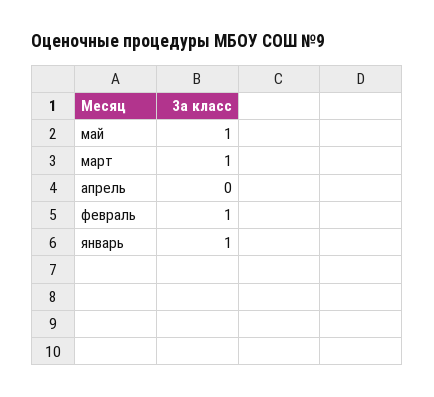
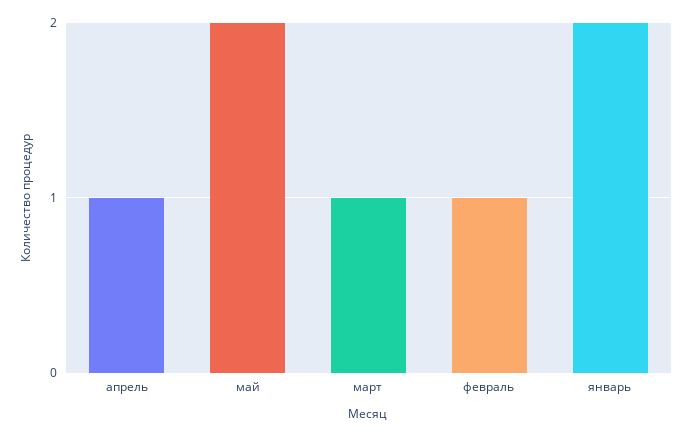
май: 1 -> 2
апрель: 0 -> 1
январь: 1 -> 2

